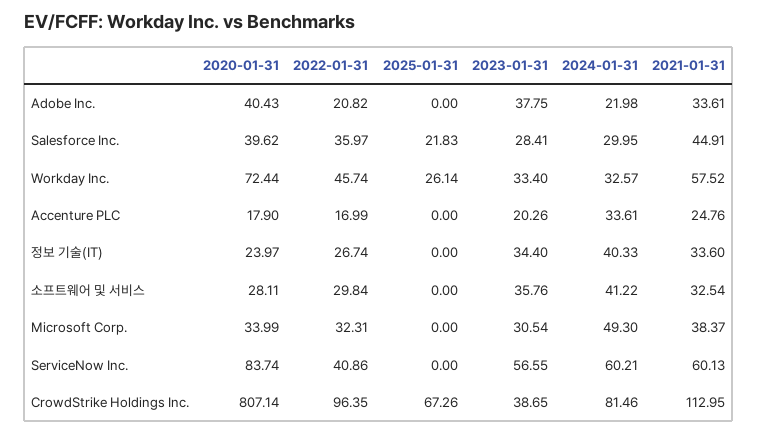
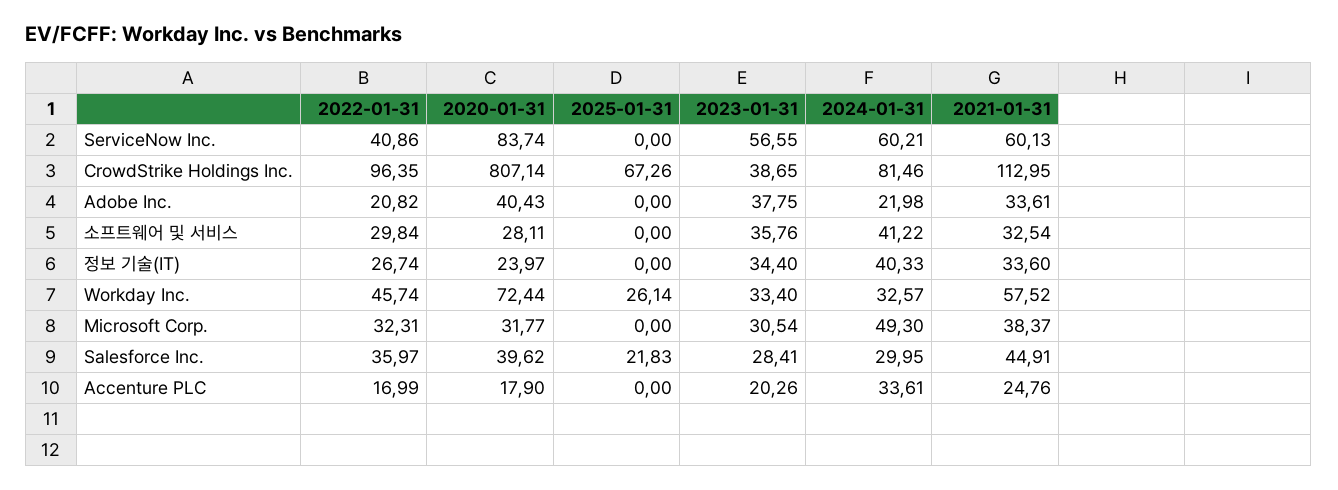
2020-01-31, Microsoft Corp.: 33.99 -> 31.77

